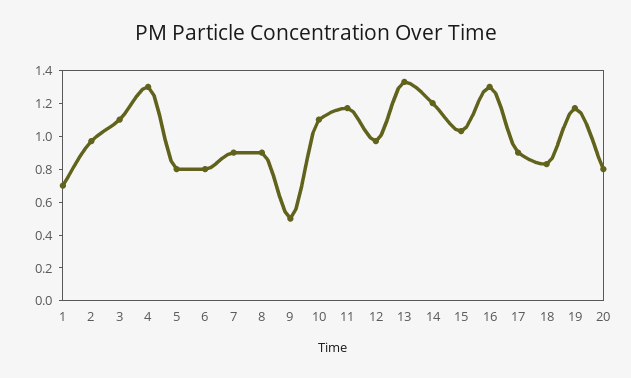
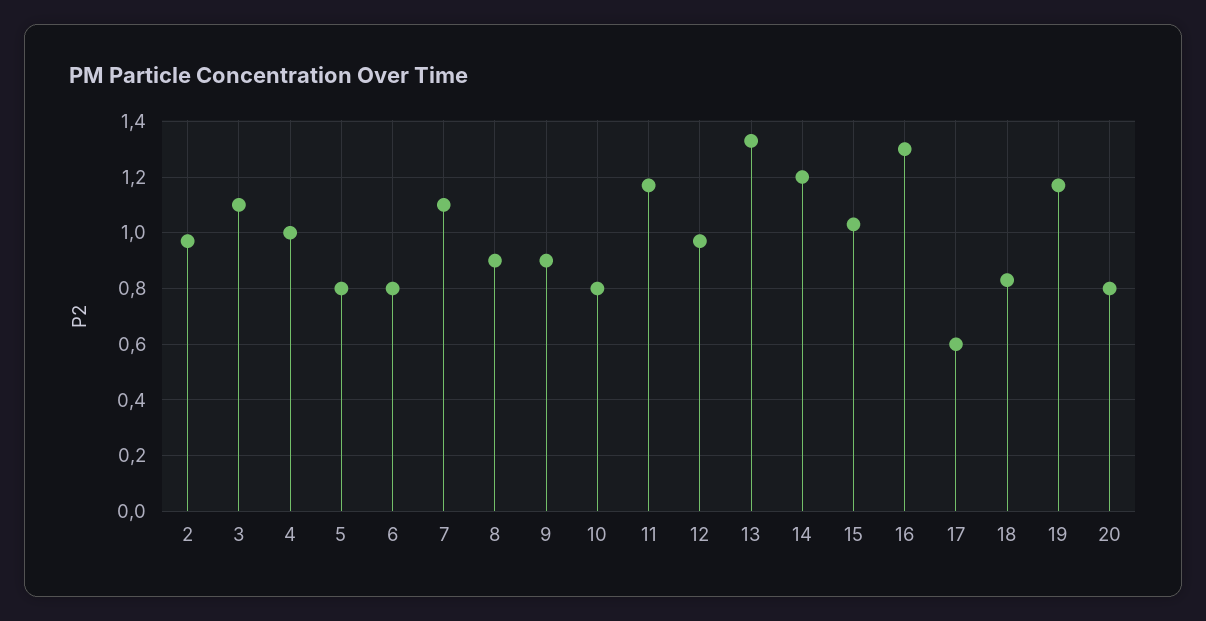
1: 0.7 -> none
4: 1.3 -> 1
7: 0.9 -> 1.1
9: 0.5 -> 0.9
10: 1.1 -> 0.8
17: 0.9 -> 0.6

